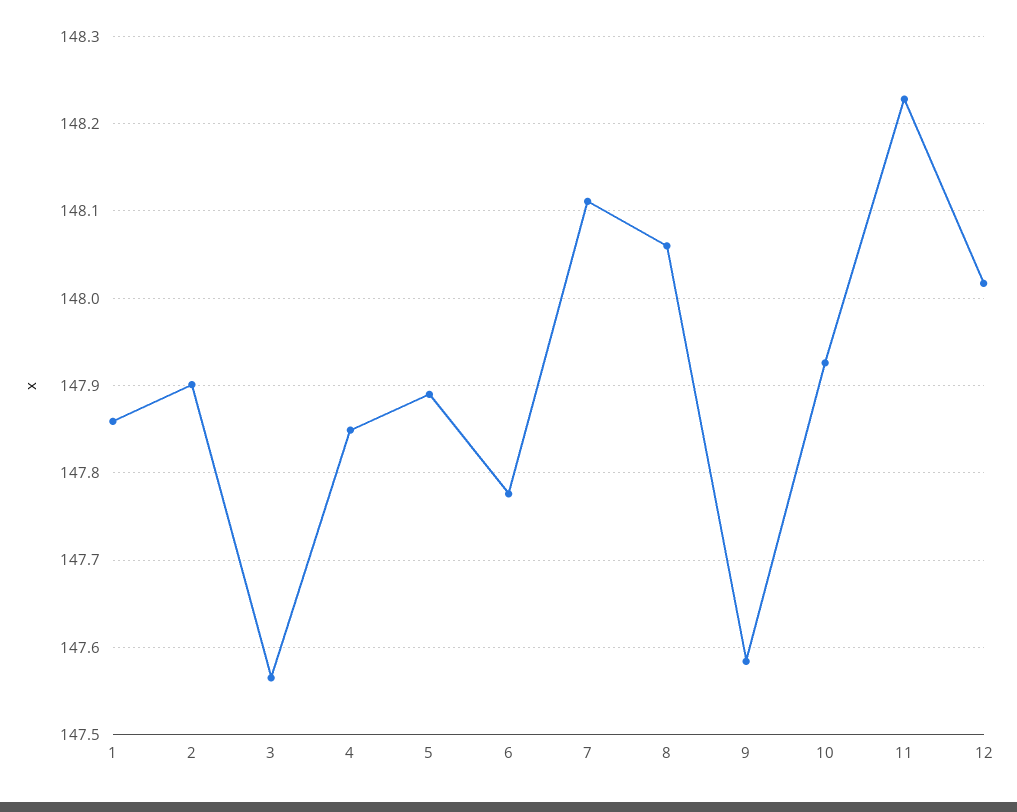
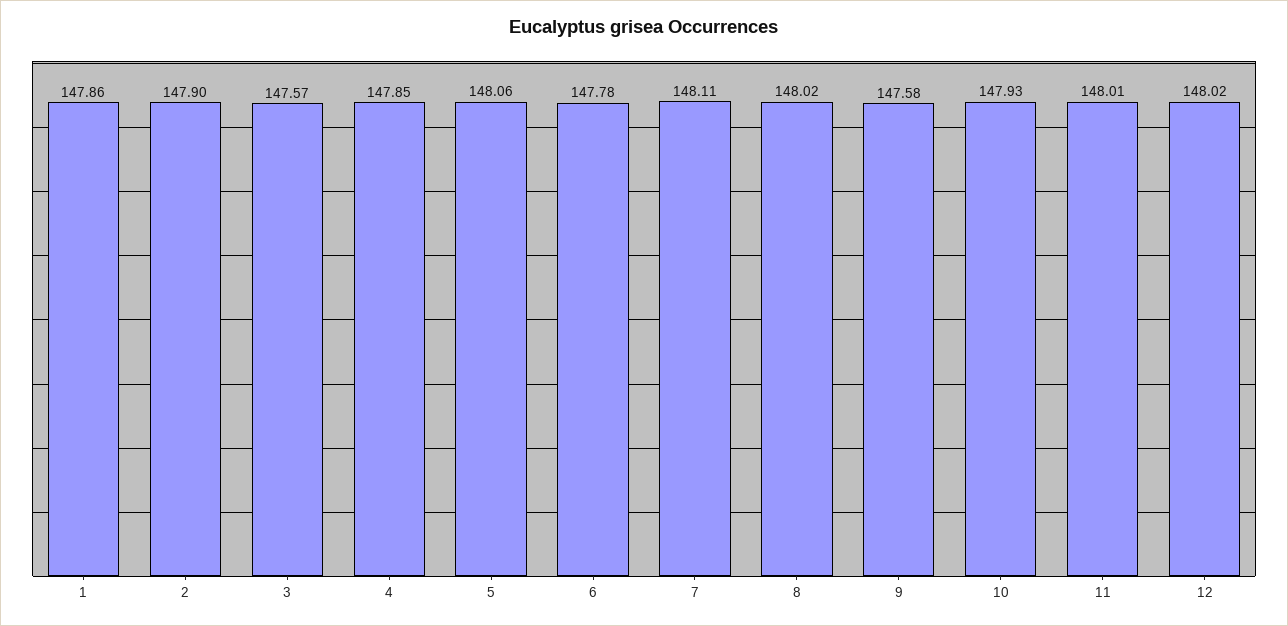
5: 147.89 -> 148.06
8: 148.06 -> 148.02
11: 148.23 -> 148.01

